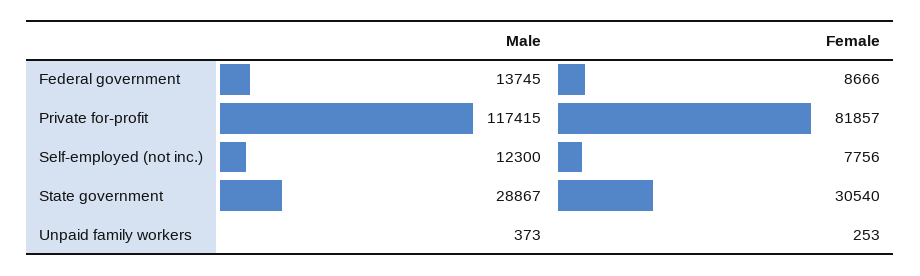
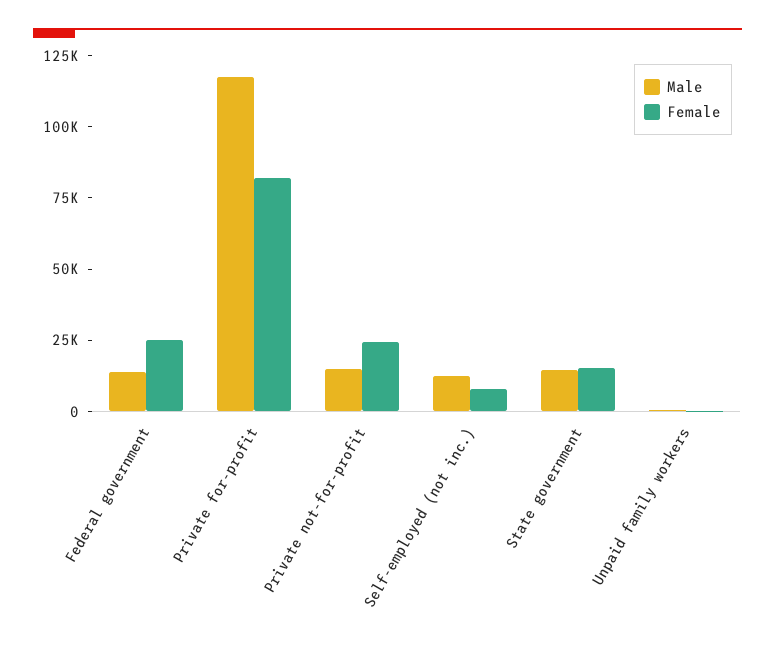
Female, Federal government: 8666 -> 25000
Male, State government: 28867 -> 15000
Female, State government: 30540 -> 15000
Male, Private not-for-profit: none -> 15000
Female, Private not-for-profit: none -> 25000

